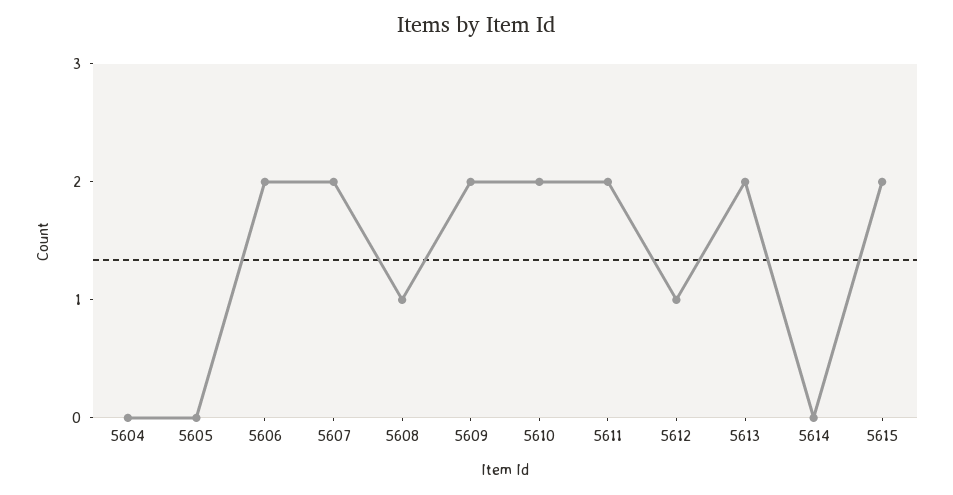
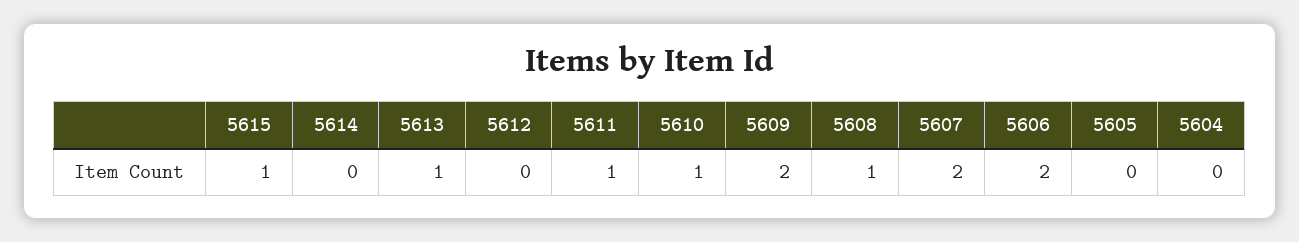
5610: 2 -> 1
5611: 2 -> 1
5612: 1 -> 0
5613: 2 -> 1
5615: 2 -> 1

